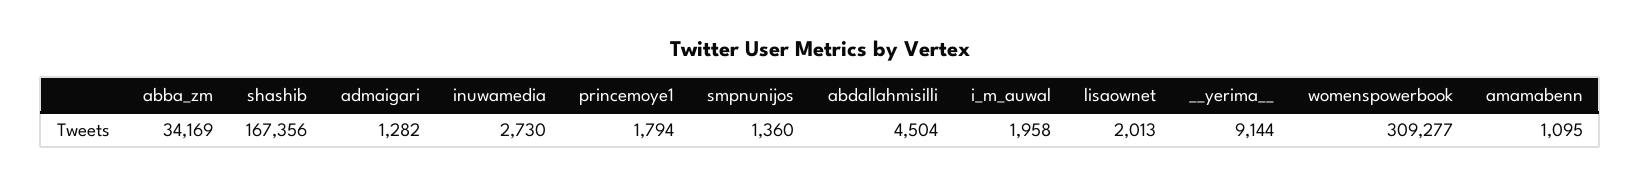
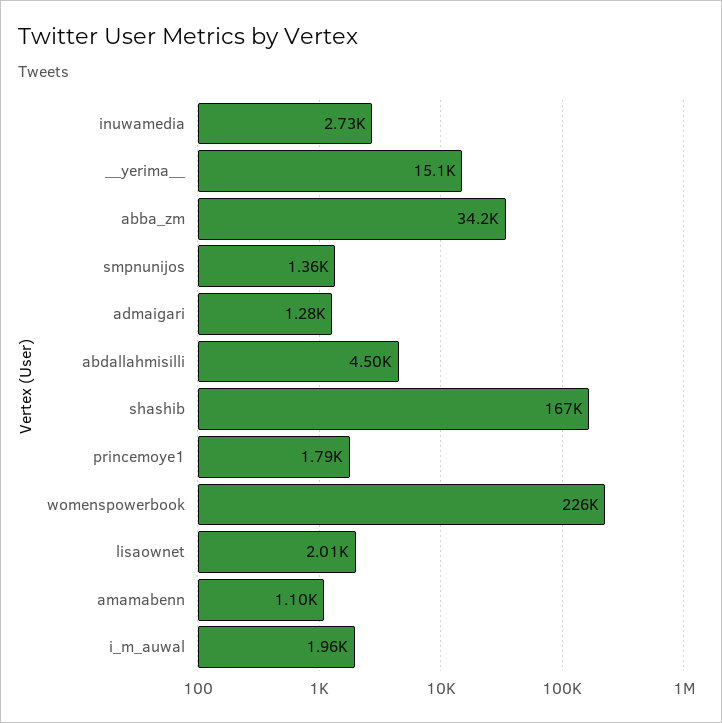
__yerima__: 9144 -> 15100
womenspowerbook: 309277 -> 226000

